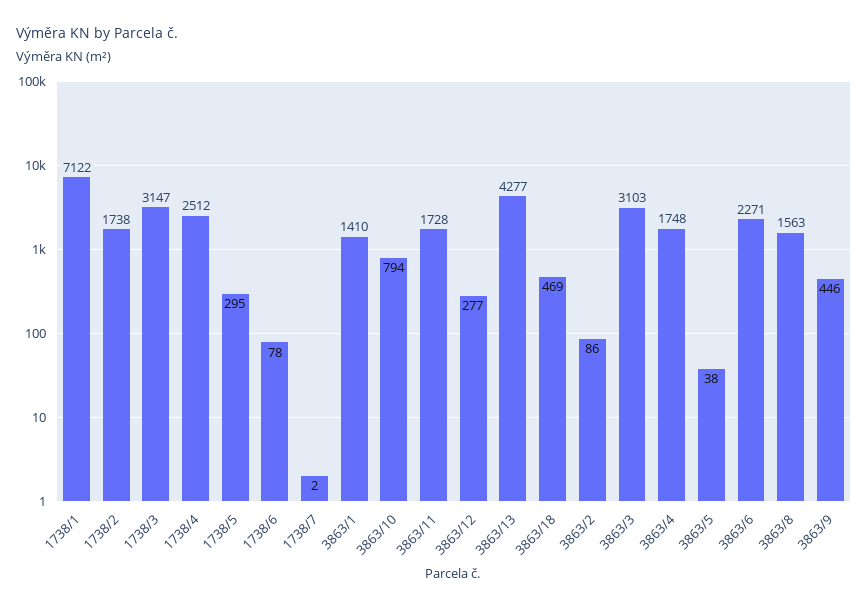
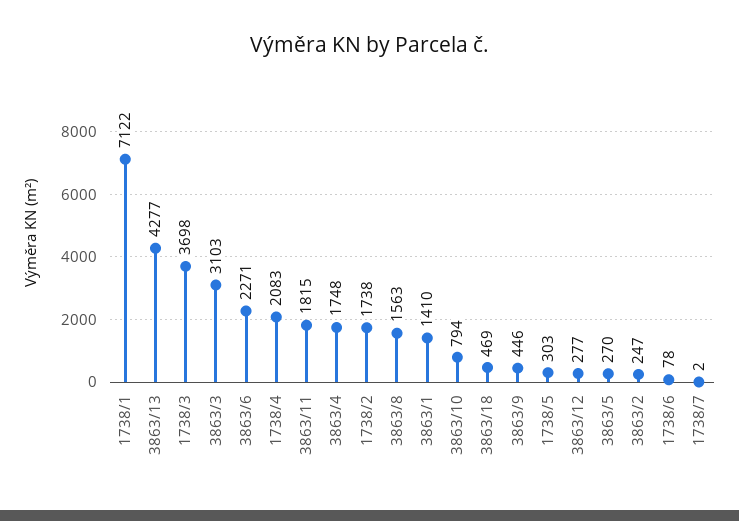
1738/3: 3147 -> 3698
1738/4: 2512 -> 2083
1738/5: 295 -> 303
3863/11: 1728 -> 1815
3863/2: 86 -> 247
3863/5: 38 -> 270

